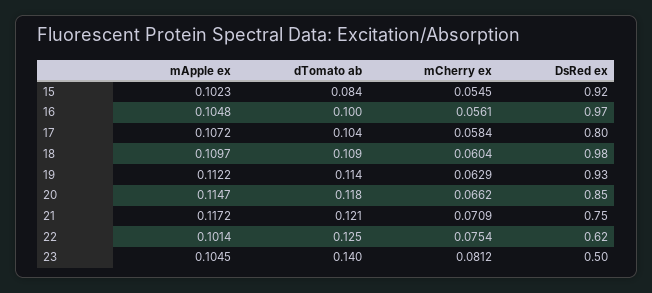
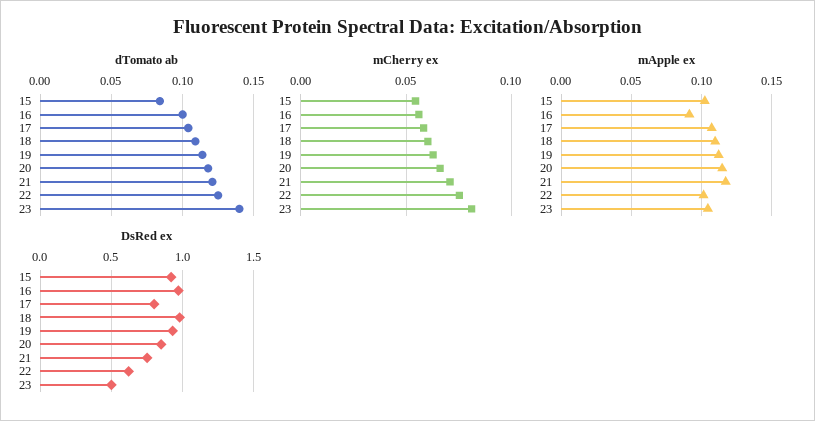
mApple ex, 16: 0.1048 -> 0.09

